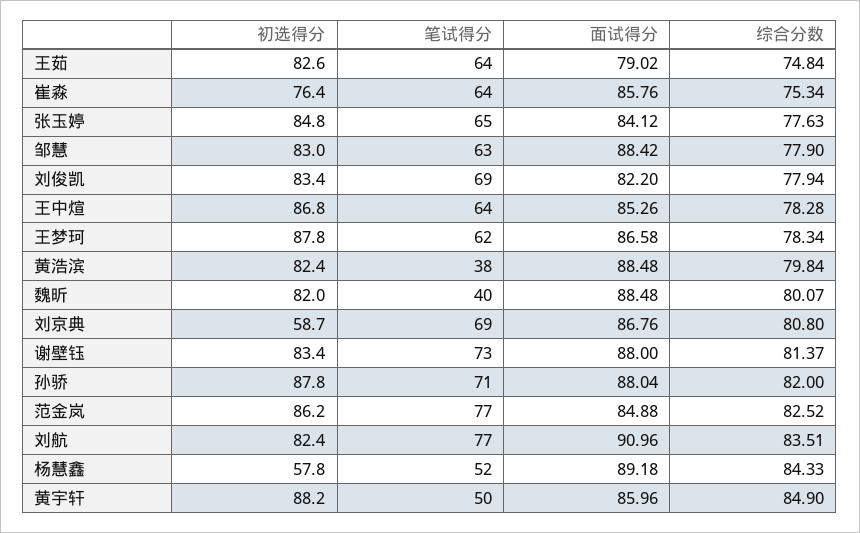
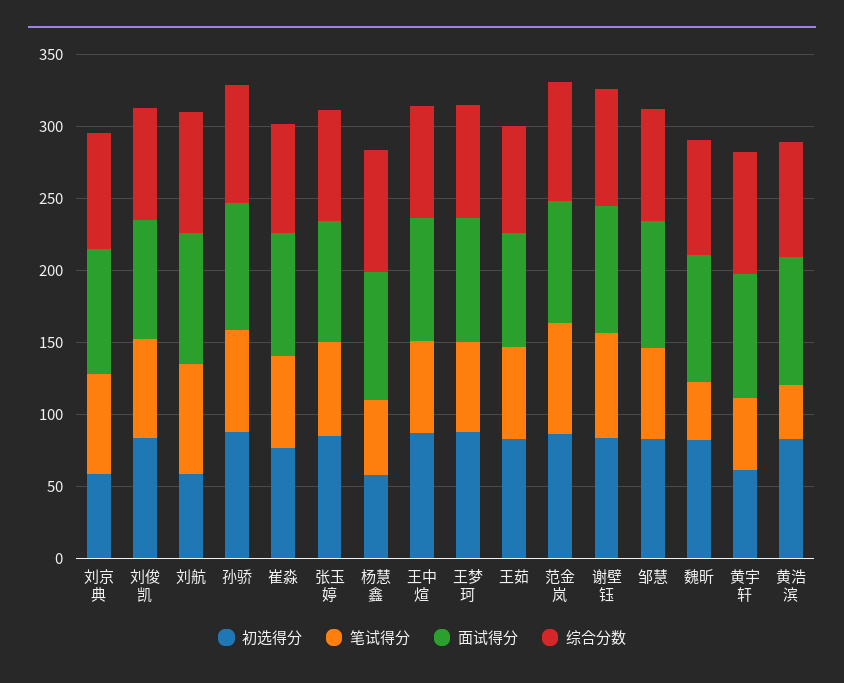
初选得分, 刘航: 82.4 -> 60
初选得分, 黄宇轩: 88.2 -> 60

